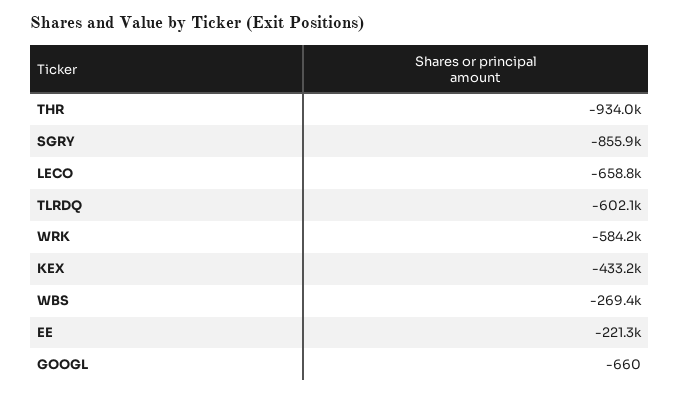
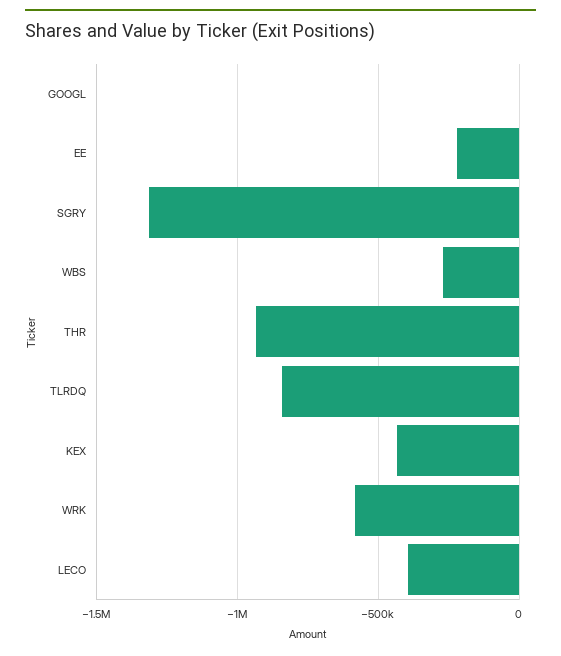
SGRY: -855900 -> -1300000
LECO: -658800 -> -400000
TLRDQ: -602100 -> -850000

